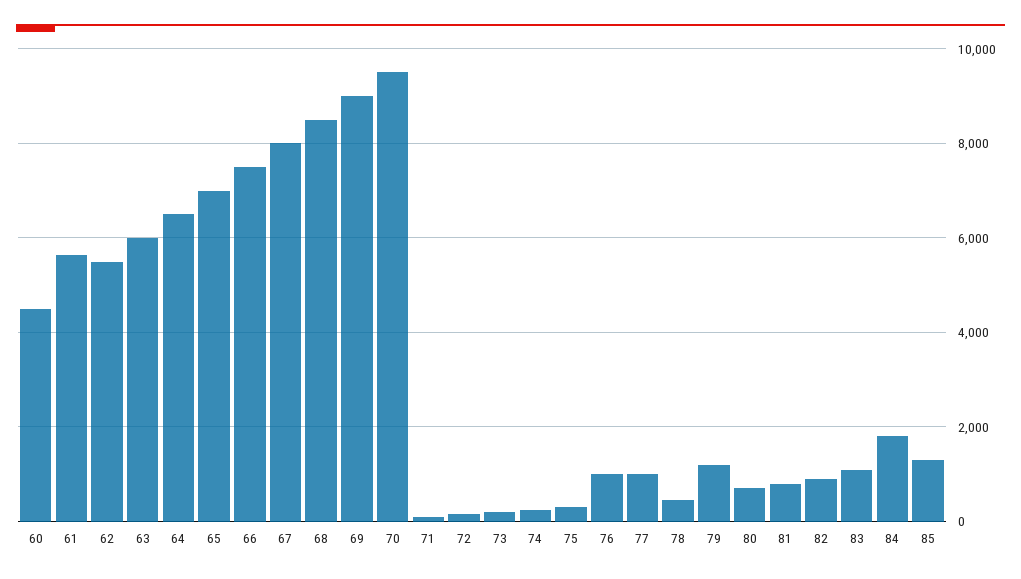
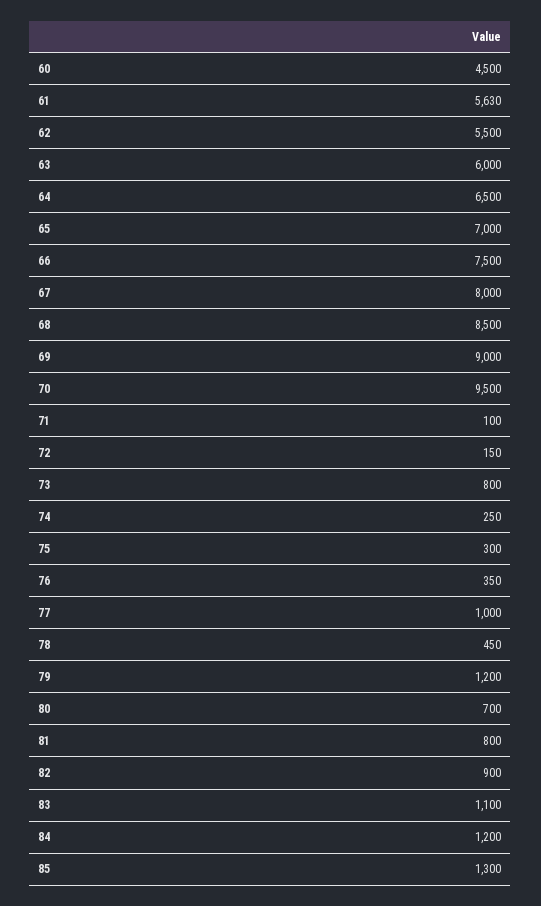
73: 200 -> 800
76: 1000 -> 350
84: 1800 -> 1200

